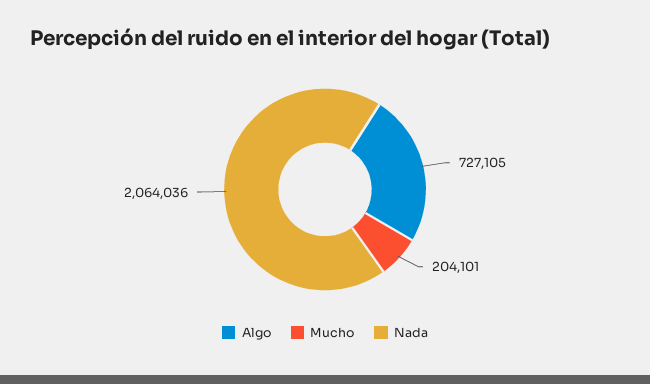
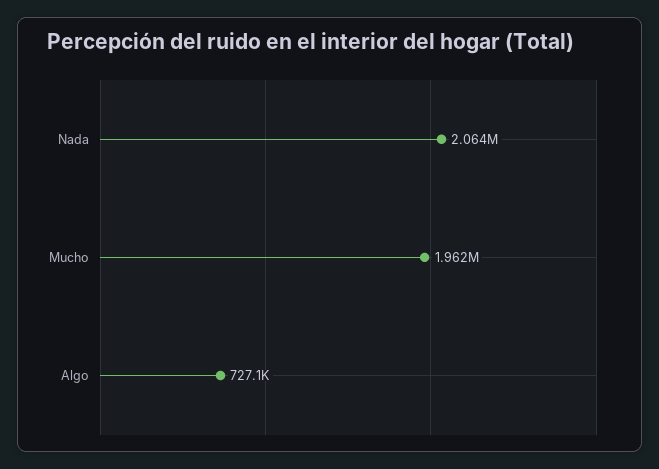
Mucho: 204101 -> 1962000

